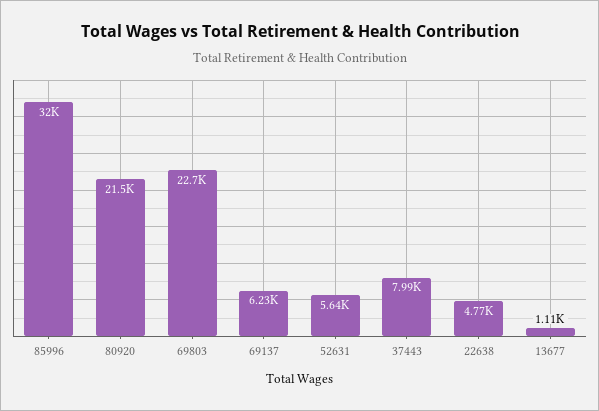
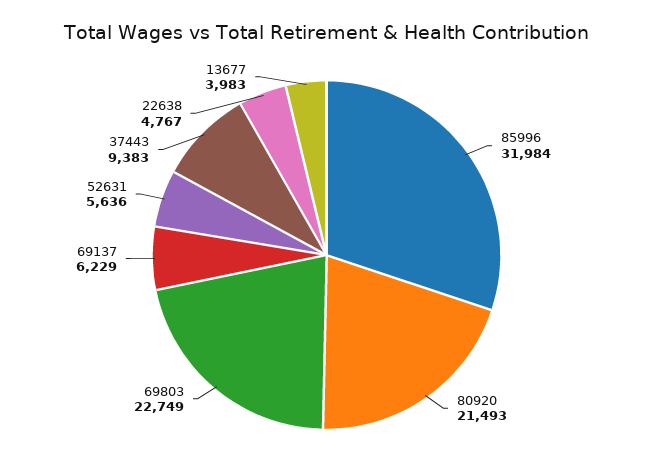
37443: 7990 -> 9383
13677: 1110 -> 3983

